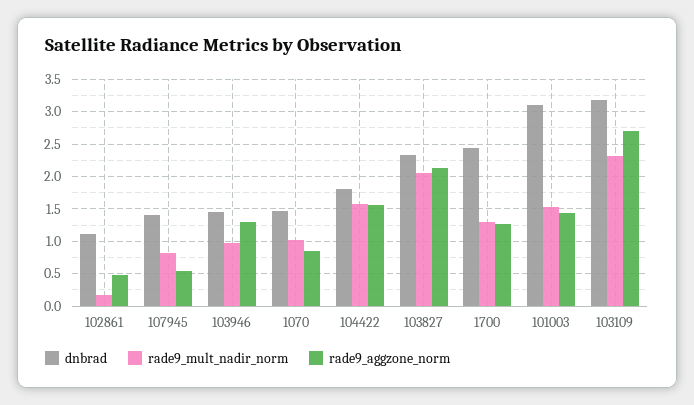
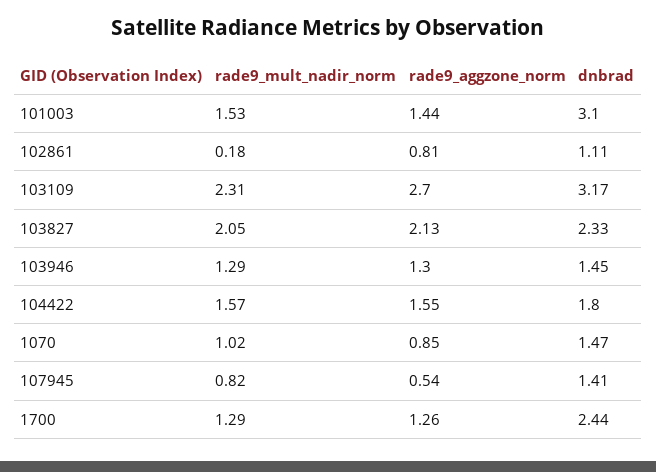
rade9_aggzone_norm, 102861: 0.5 -> 0.81
rade9_mult_nadir_norm, 103946: 1 -> 1.29

